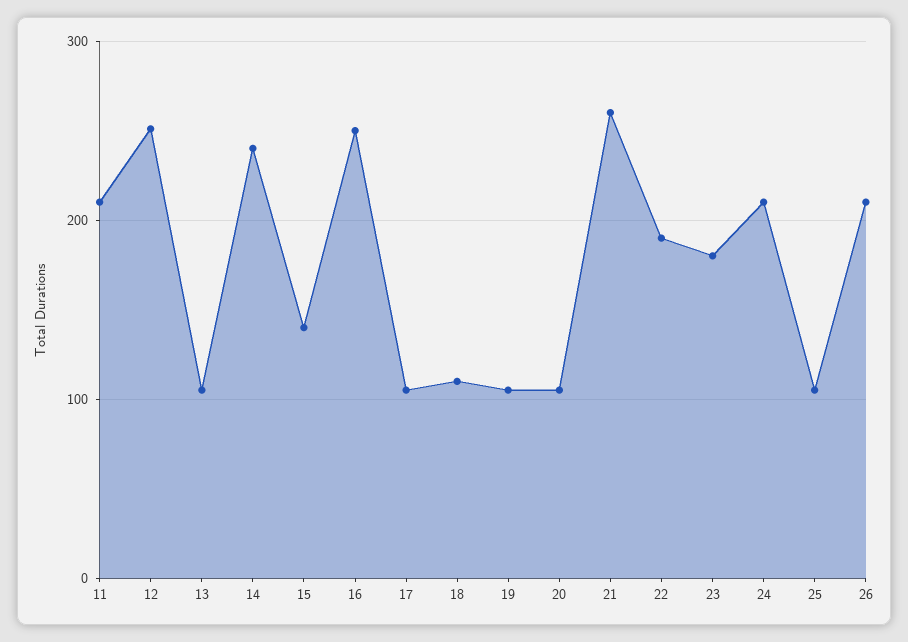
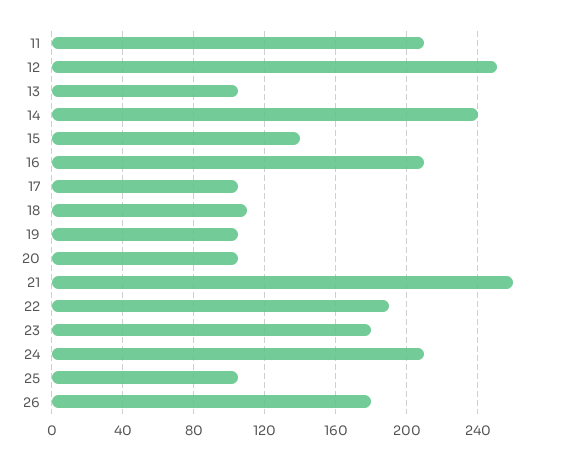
16: 250 -> 210
26: 210 -> 180

